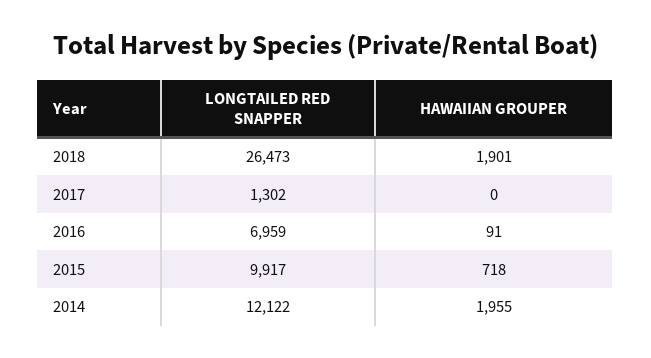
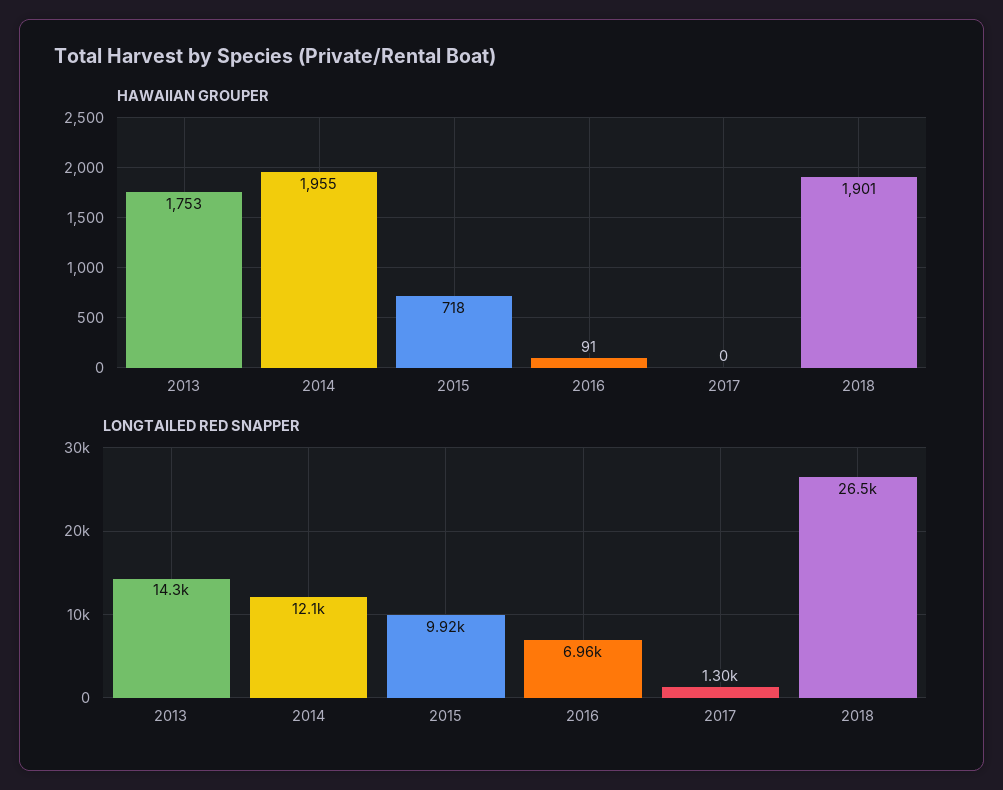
HAWAIIAN GROUPER, 2013: none -> 1753
LONGTAILED RED SNAPPER, 2013: none -> 14300

